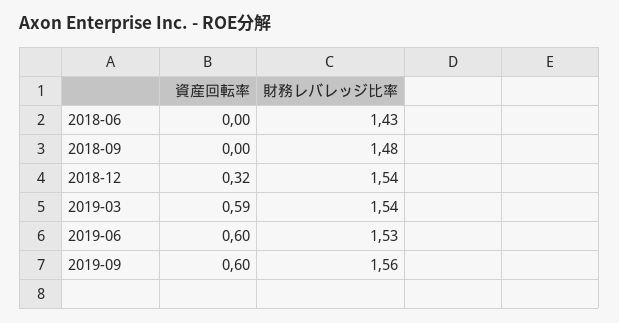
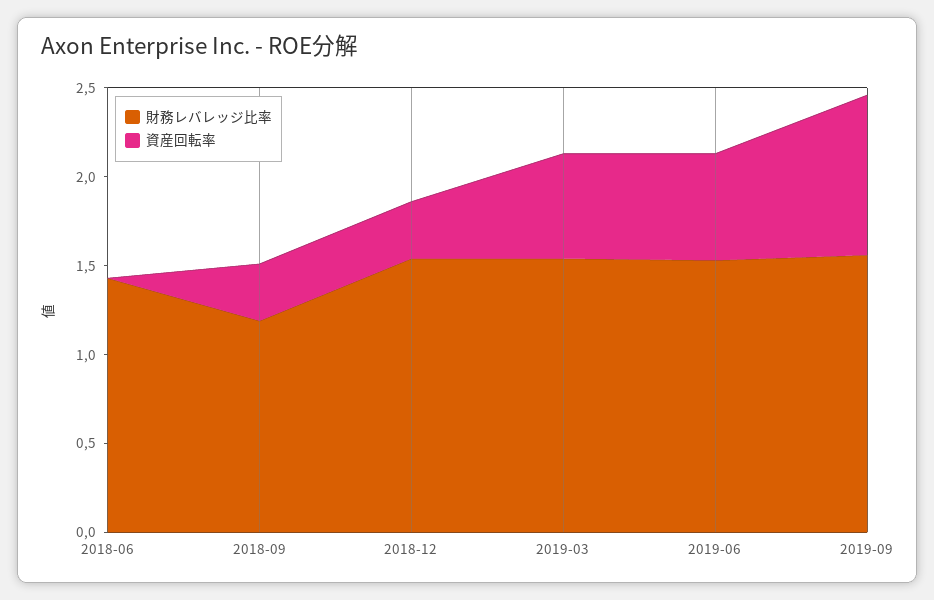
資産回転率, 2018-09: 0 -> 0.3
財務レバレッジ比率, 2018-09: 1.48 -> 1.2
資産回転率, 2019-09: 0.6 -> 0.9

